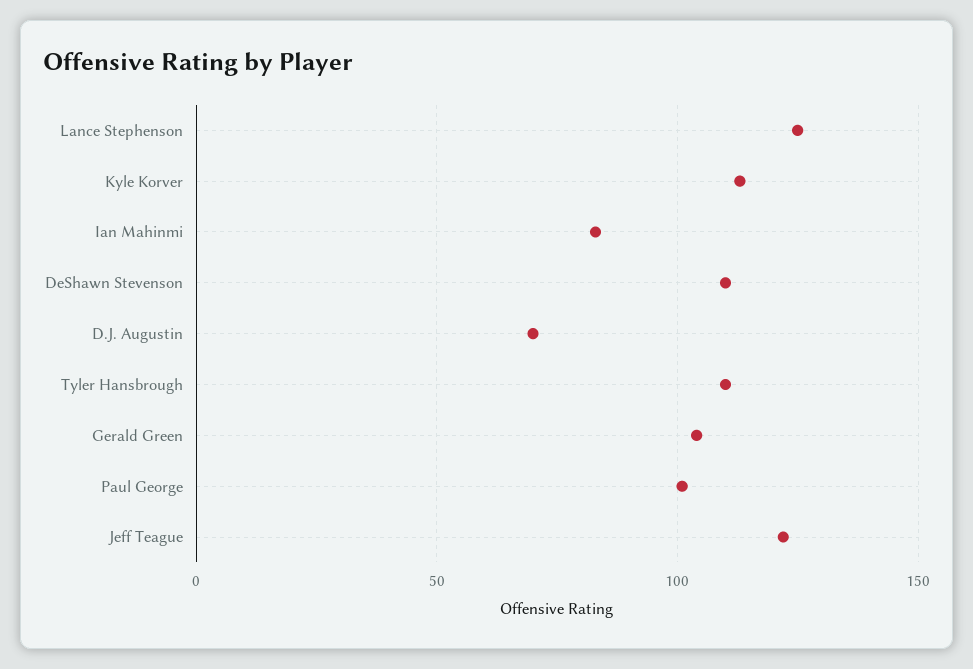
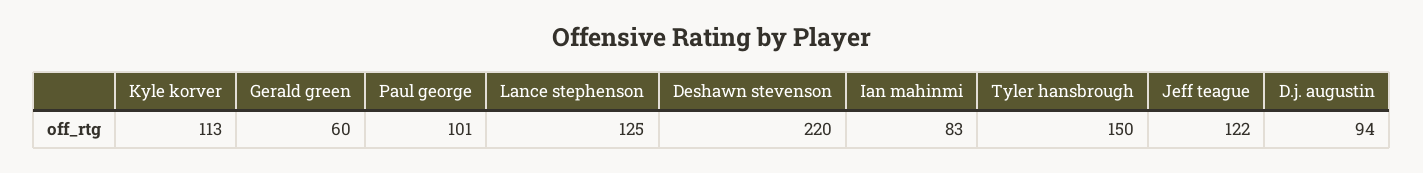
DeShawn Stevenson: 110 -> 220
D.J. Augustin: 70 -> 94
Tyler Hansbrough: 110 -> 150
Gerald Green: 105 -> 60

